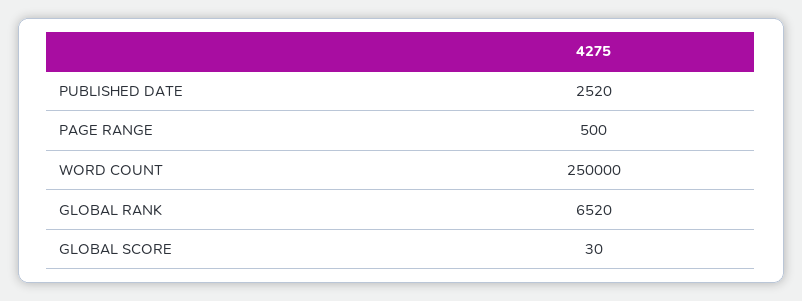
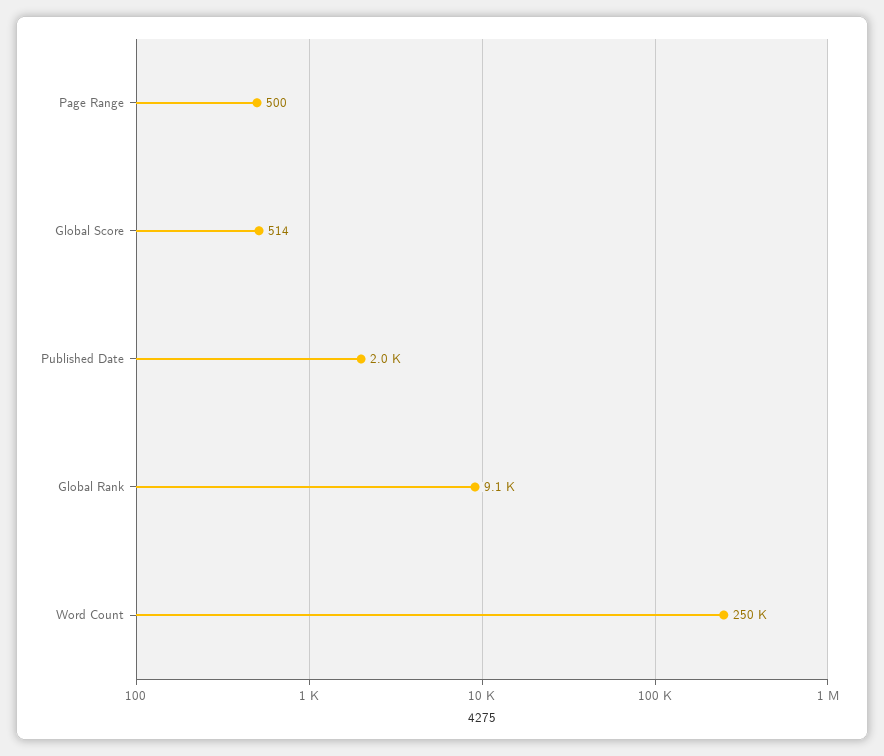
PUBLISHED DATE: 2520 -> 2000
GLOBAL RANK: 6520 -> 9100
GLOBAL SCORE: 30 -> 514

